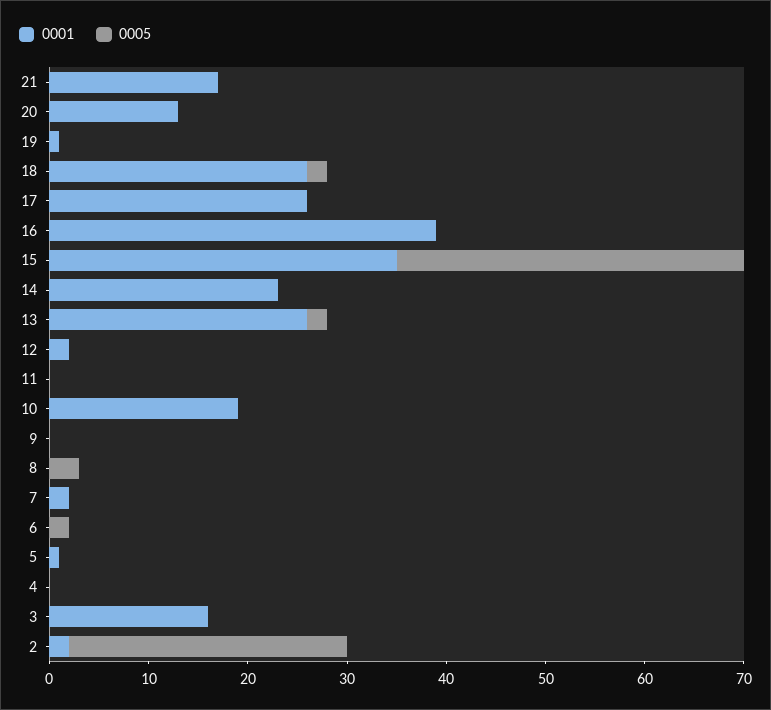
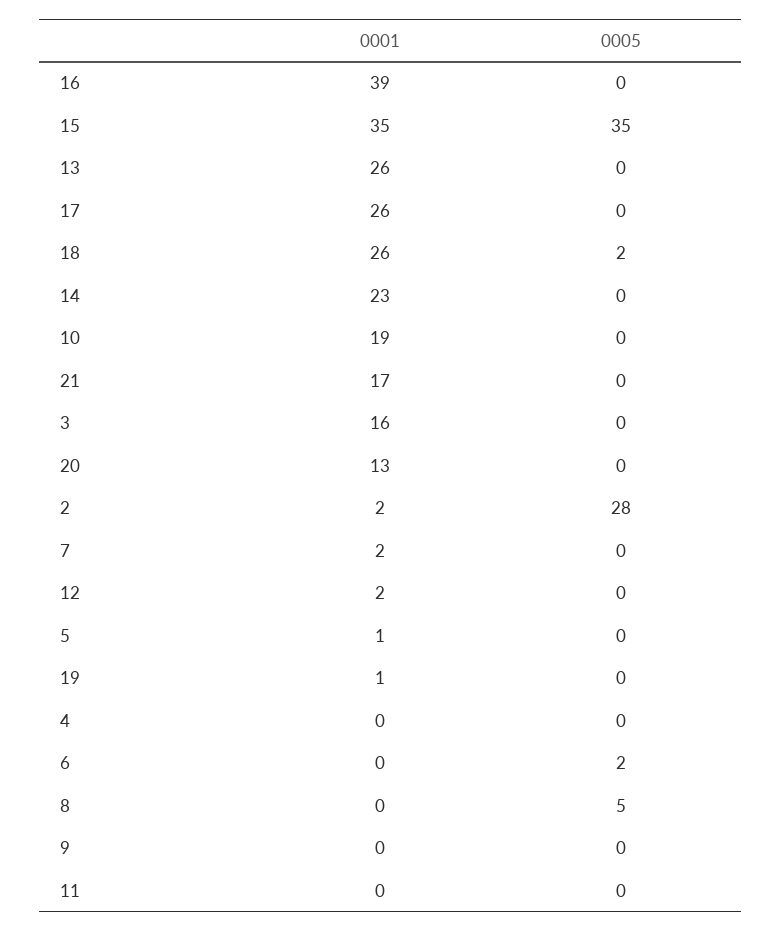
0005, 13: 2 -> 0
0005, 8: 3 -> 5

